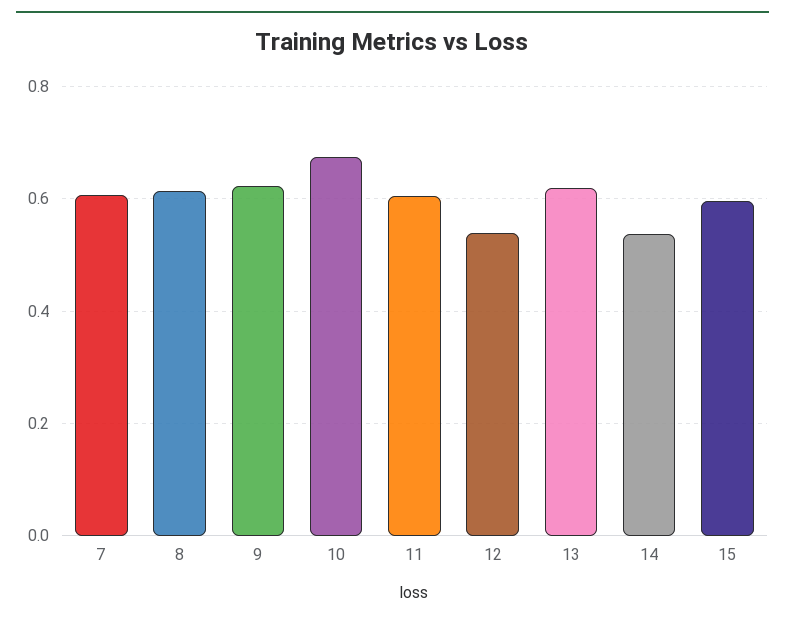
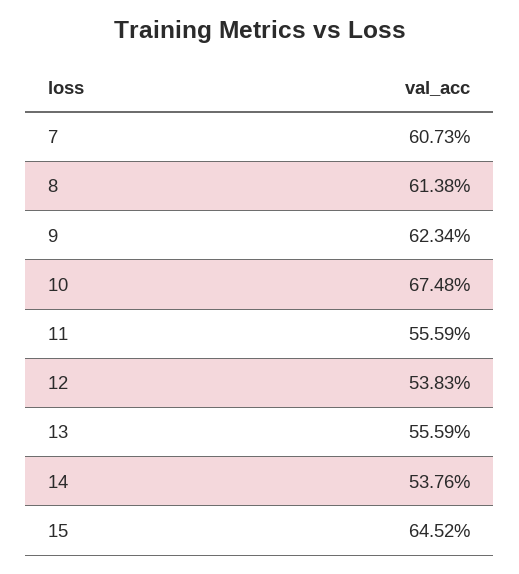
11: 0.6 -> 0.5559
13: 0.62 -> 0.5559
15: 0.6 -> 0.6452

